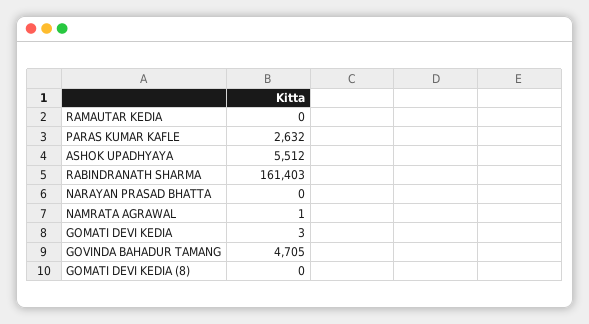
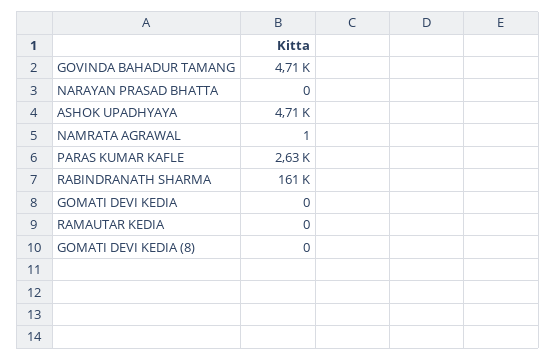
ASHOK UPADHYAYA: 5512 -> 4710
GOMATI DEVI KEDIA: 3 -> 0

